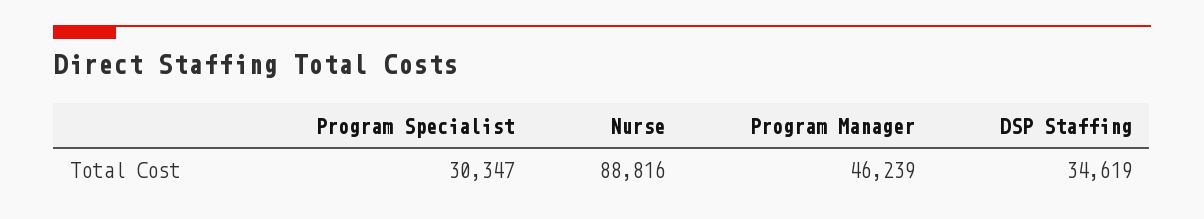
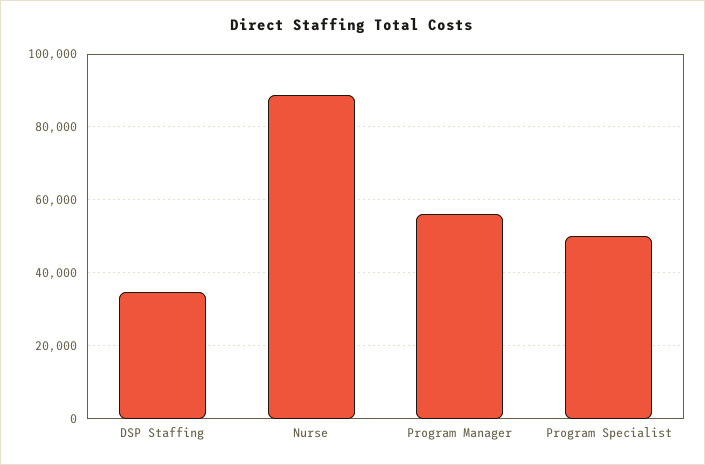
Program Specialist: 30347 -> 50000
Program Manager: 46239 -> 56000

